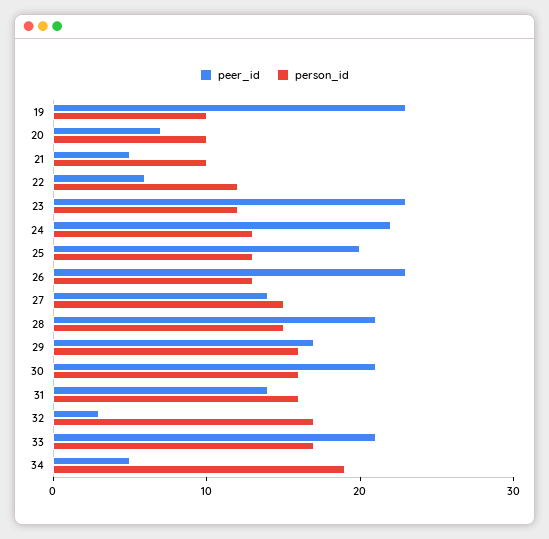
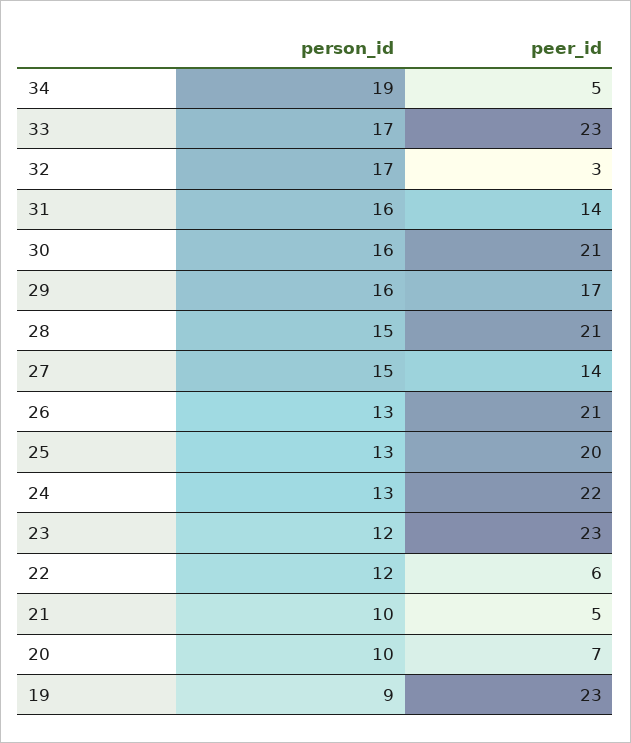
person_id, 19: 10 -> 9
peer_id, 26: 23 -> 21
peer_id, 33: 21 -> 23

